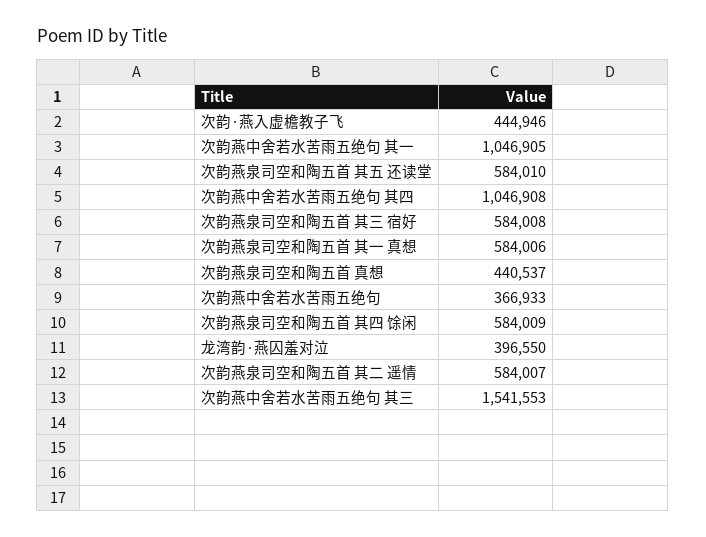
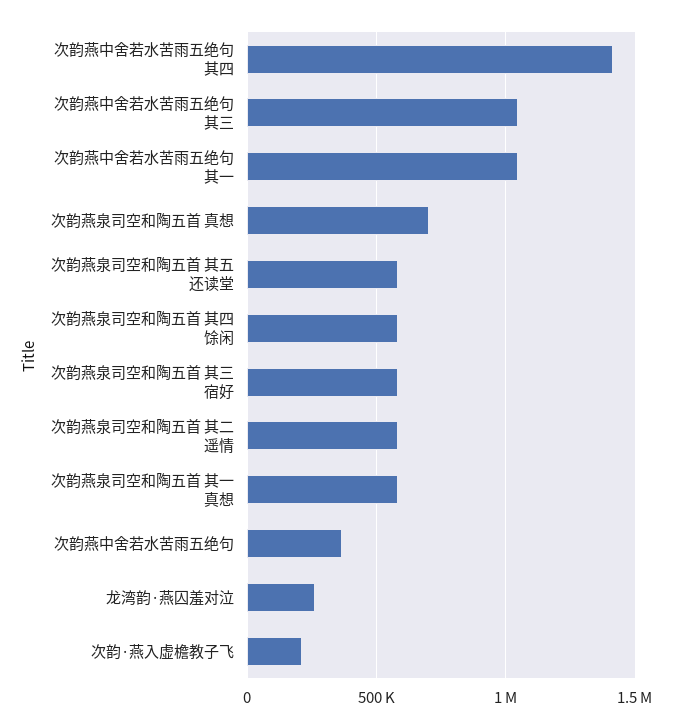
次韵·燕入虚檐教子飞: 444946 -> 200000
次韵燕中舍若水苦雨五绝句 其四: 1046908 -> 1400000
次韵燕泉司空和陶五首 真想: 440537 -> 700000
龙湾韵·燕囚羞对泣: 396550 -> 250000
次韵燕中舍若水苦雨五绝句 其三: 1541553 -> 1050000

